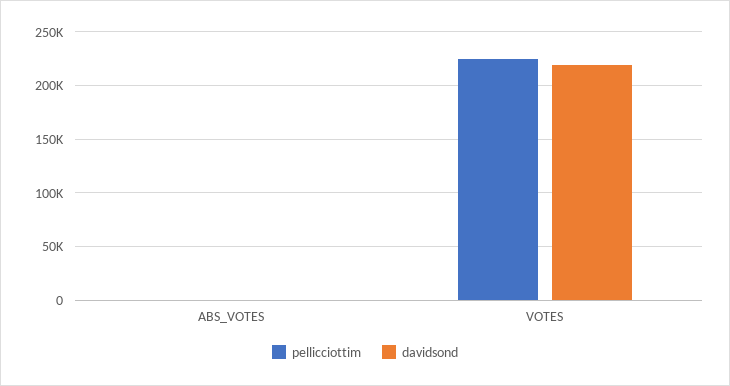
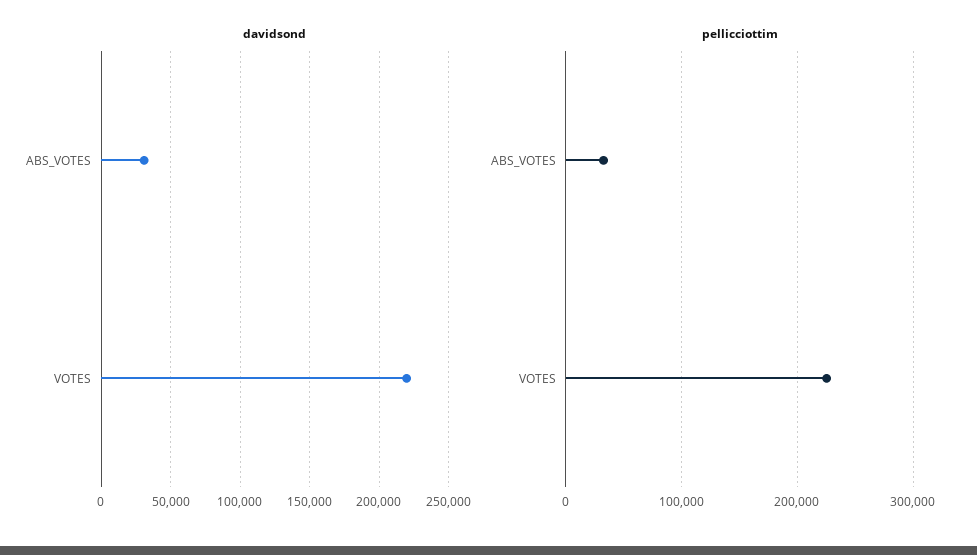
pellicciottim, ABS_VOTES: 0 -> 30000
davidsond, ABS_VOTES: 0 -> 30000

